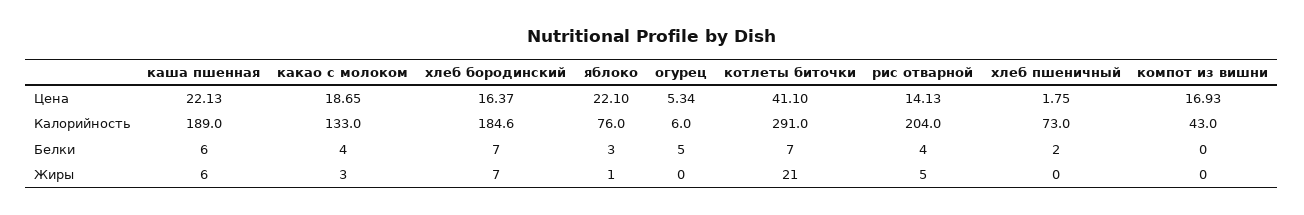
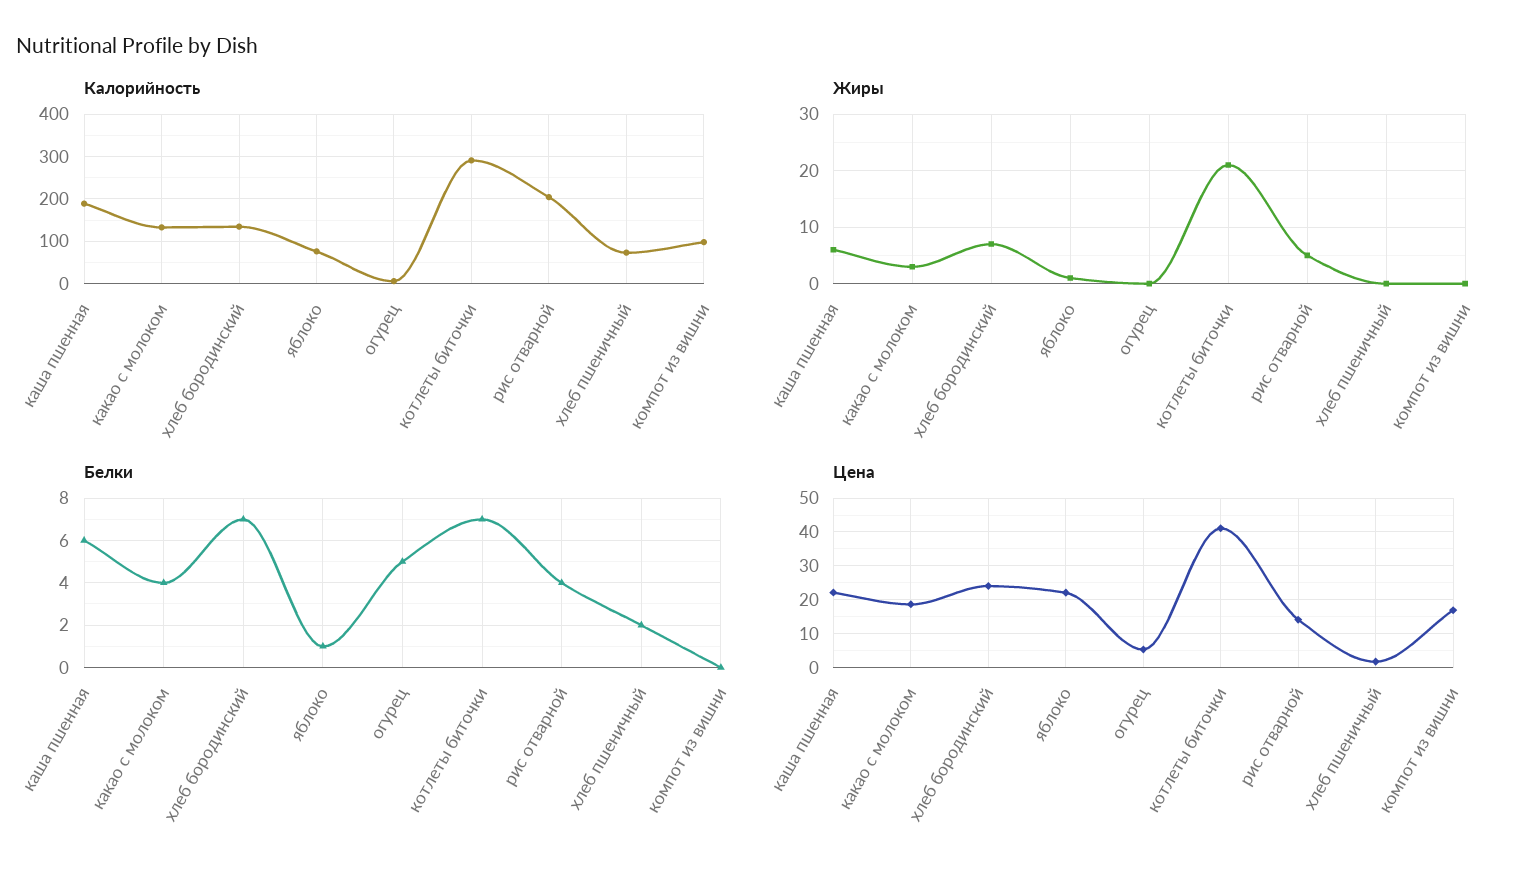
Цена, хлеб бородинский: 16.37 -> 24
Калорийность, хлеб бородинский: 184.6 -> 140
Калорийность, компот из вишни: 43 -> 100
Белки, яблоко: 3 -> 1

